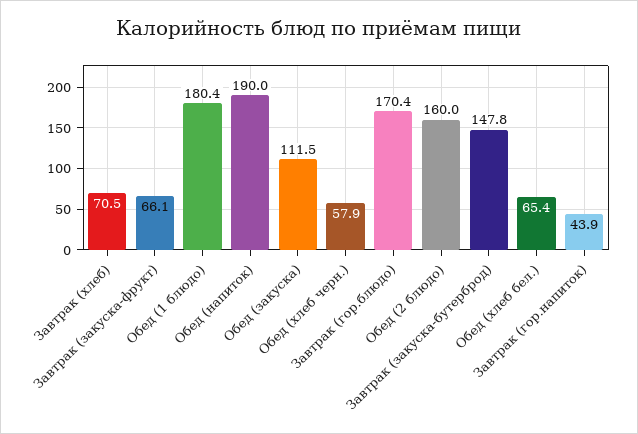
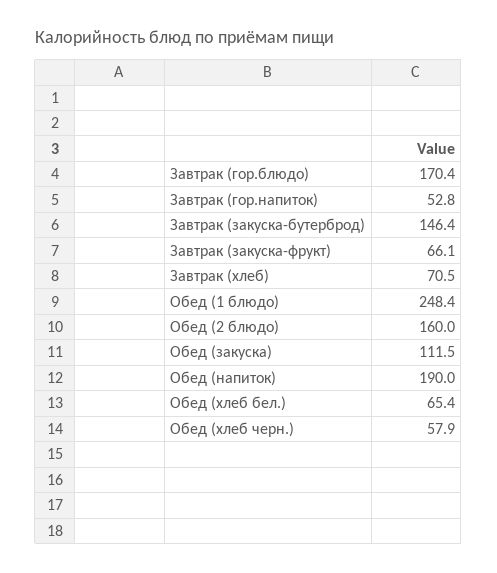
Обед (1 блюдо): 180.4 -> 248.4
Завтрак (закуска-бутерброд): 147.8 -> 146.4
Завтрак (гор.напиток): 43.9 -> 52.8

